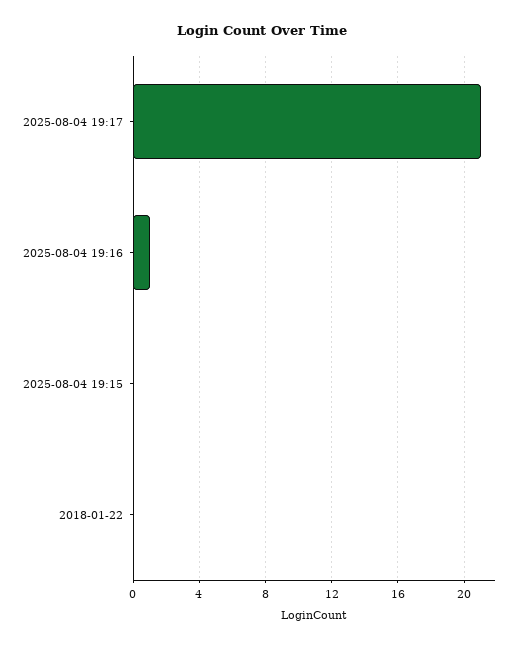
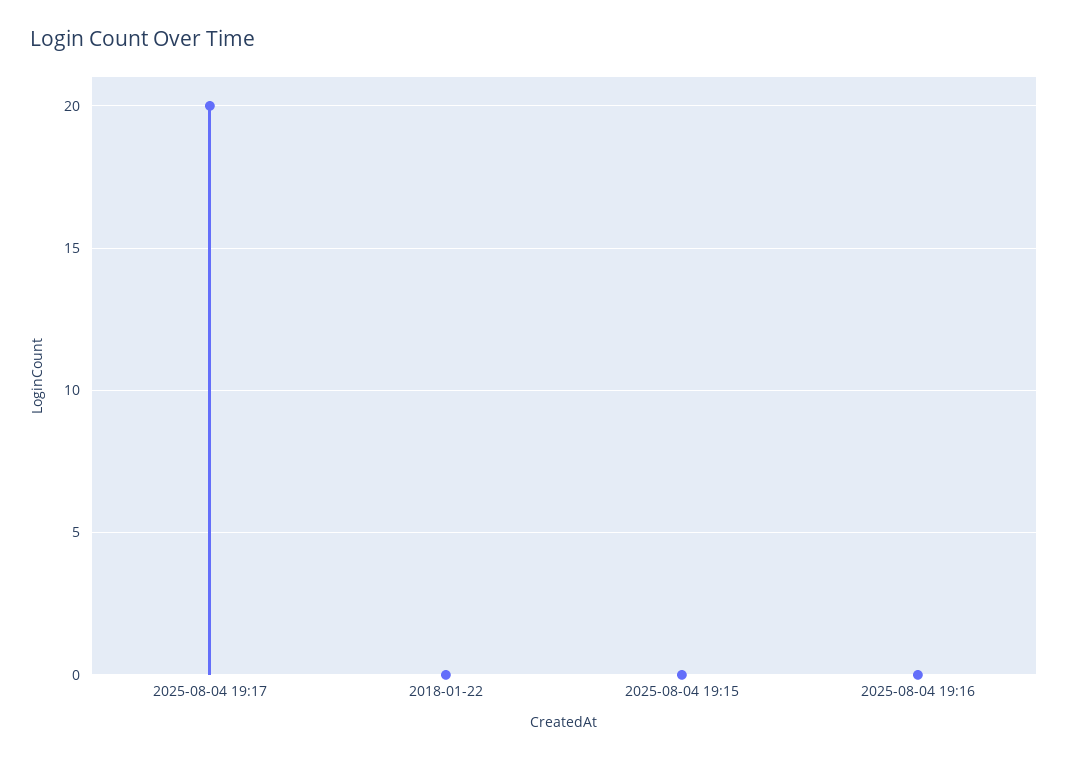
2025-08-04 19:17: 21 -> 20
2025-08-04 19:16: 1 -> 0

